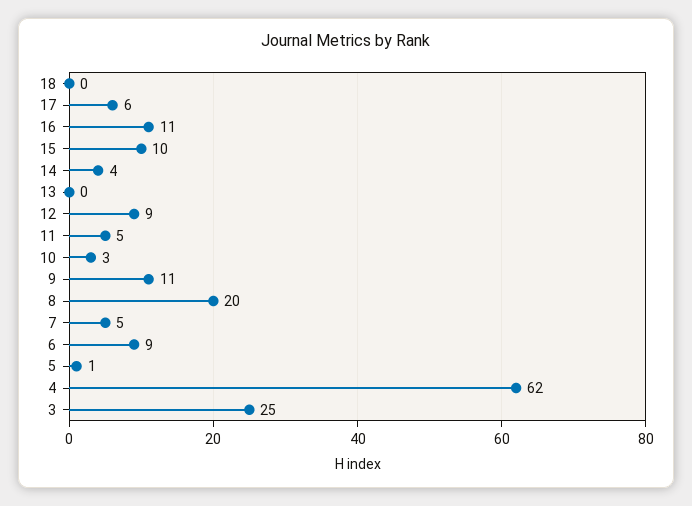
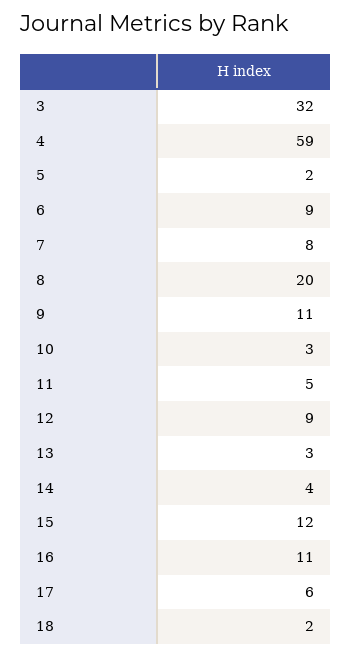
18: 0 -> 2
15: 10 -> 12
13: 0 -> 3
7: 5 -> 8
5: 1 -> 2
4: 62 -> 59
3: 25 -> 32

